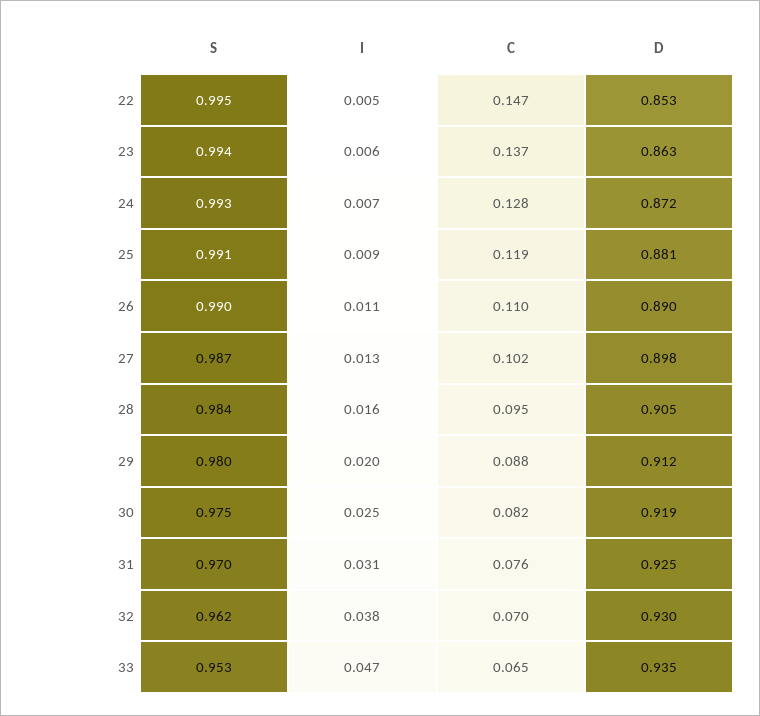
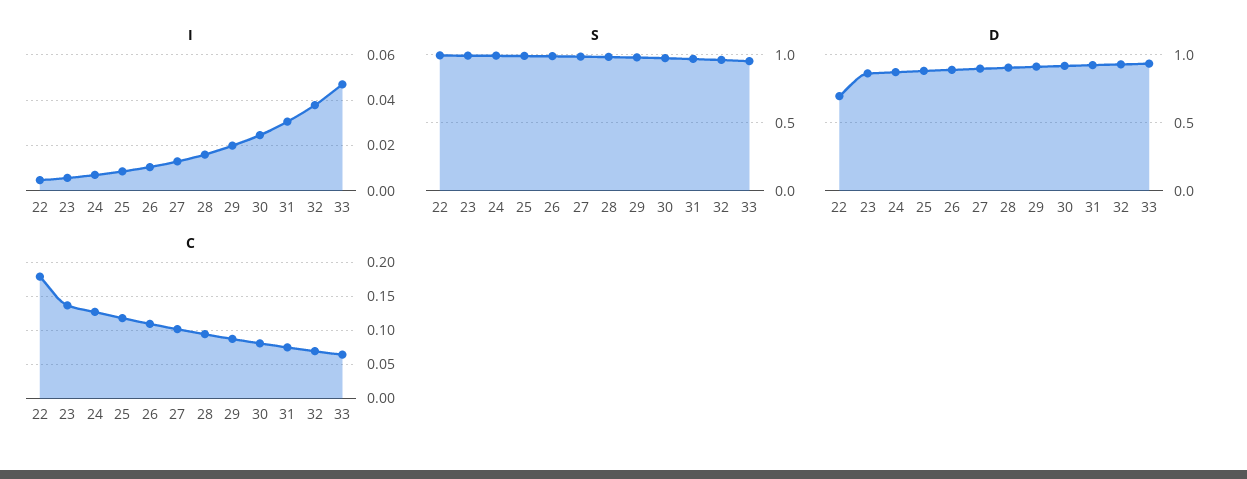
C, 22: 0.147 -> 0.18
D, 22: 0.853 -> 0.7

